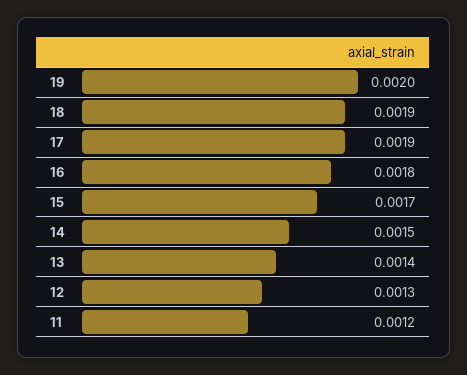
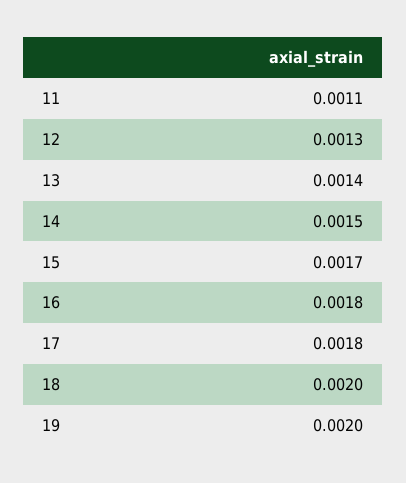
18: 0.0019 -> 0.002
17: 0.0019 -> 0.0018
11: 0.0012 -> 0.0011

